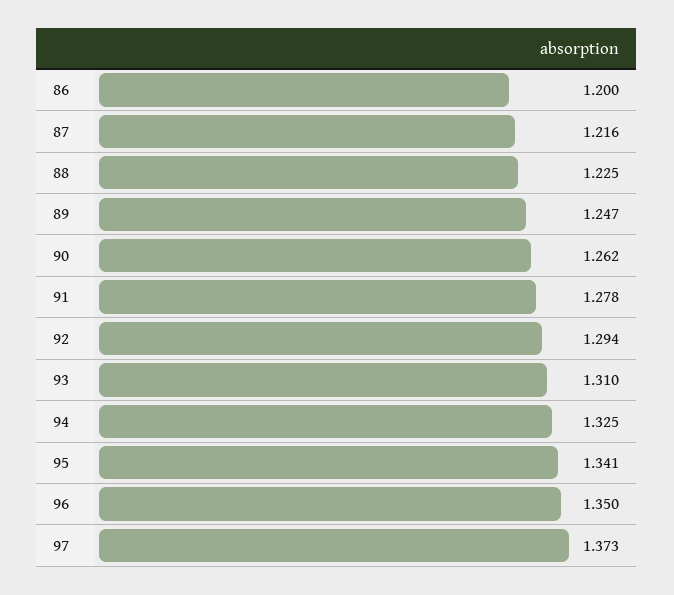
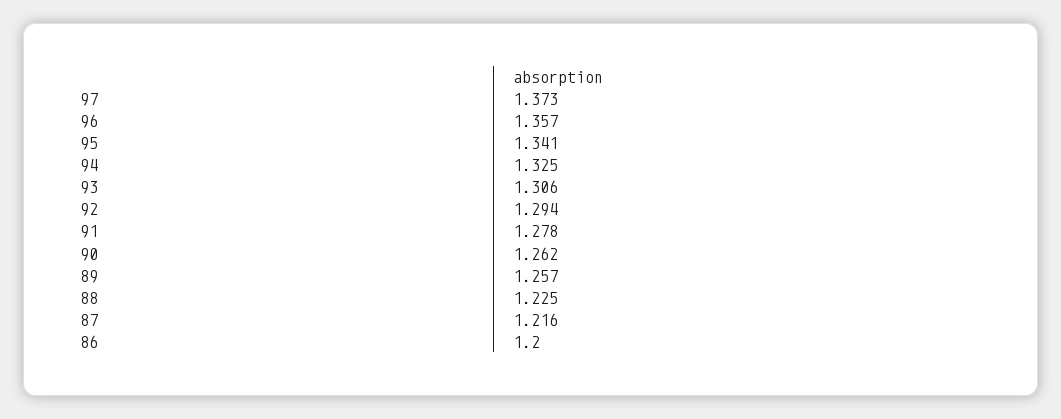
89: 1.247 -> 1.257
93: 1.31 -> 1.306
96: 1.35 -> 1.357

